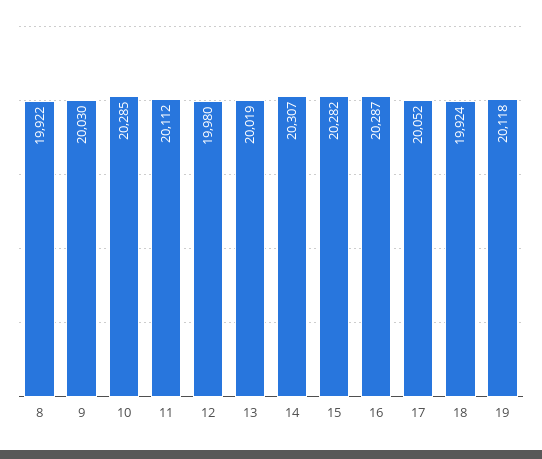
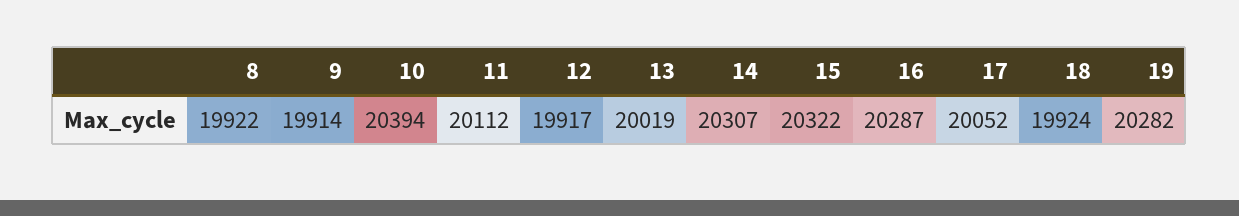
9: 20030 -> 19914
10: 20285 -> 20394
12: 19980 -> 19917
15: 20282 -> 20322
19: 20118 -> 20282

